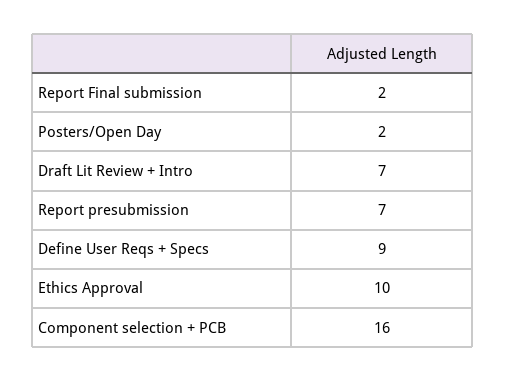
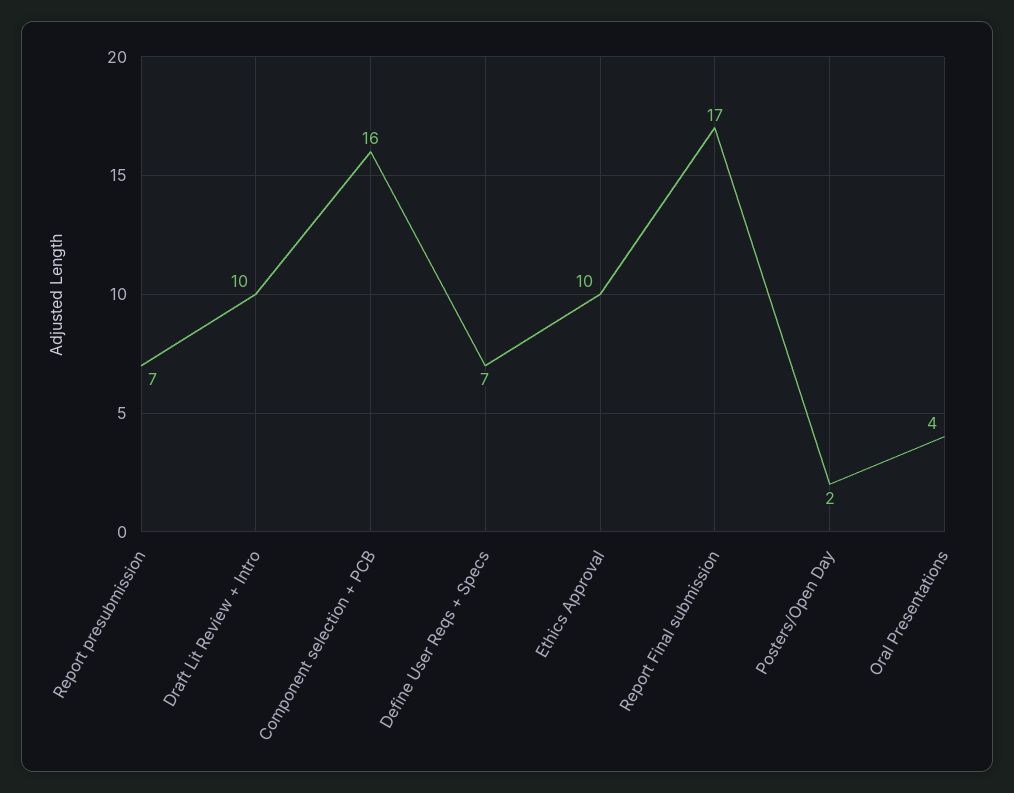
Report Final submission: 2 -> 17
Draft Lit Review + Intro: 7 -> 10
Define User Reqs + Specs: 9 -> 7
Oral Presentations: none -> 4

